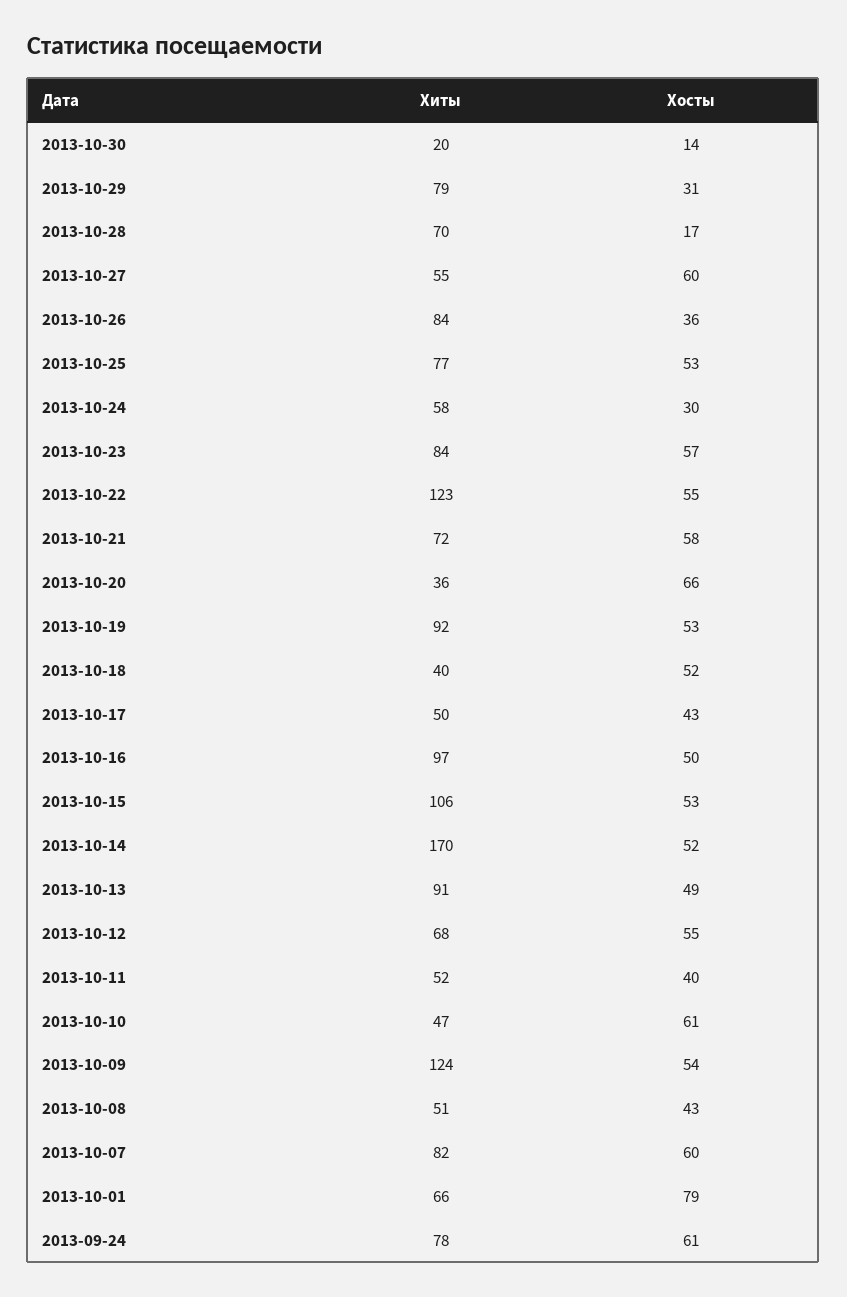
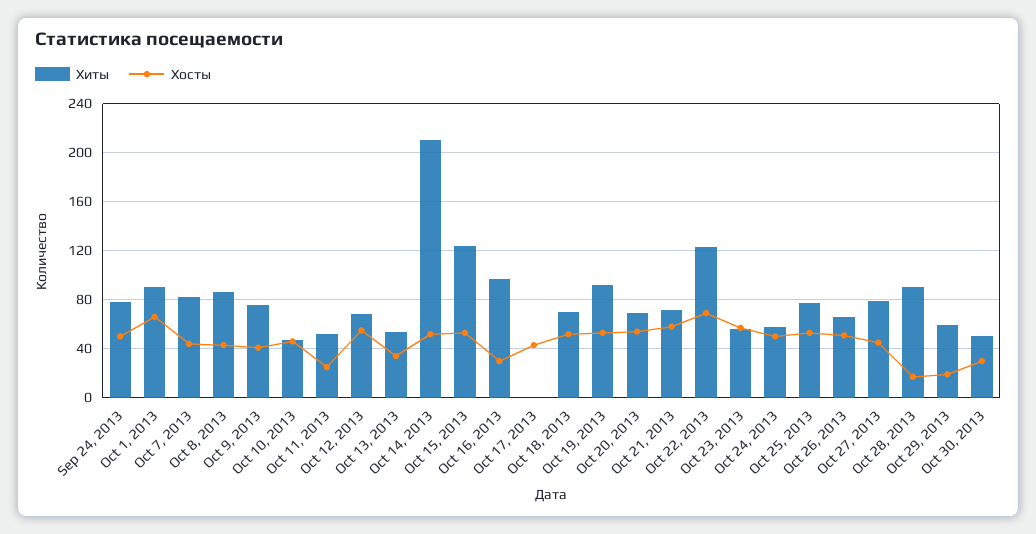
Хиты, 2013-10-30: 20 -> 50
Хосты, 2013-10-30: 14 -> 30
Хиты, 2013-10-29: 79 -> 60
Хосты, 2013-10-29: 31 -> 20
Хиты, 2013-10-28: 70 -> 90
Хиты, 2013-10-27: 55 -> 80
Хосты, 2013-10-27: 60 -> 45
Хиты, 2013-10-26: 84 -> 65
Хосты, 2013-10-26: 36 -> 50
Хосты, 2013-10-24: 30 -> 50
Хиты, 2013-10-23: 84 -> 55
Хосты, 2013-10-22: 55 -> 70
Хиты, 2013-10-20: 36 -> 70
Хосты, 2013-10-20: 66 -> 55
Хиты, 2013-10-18: 40 -> 70
Хиты, 2013-10-17: 50 -> 0
Хосты, 2013-10-16: 50 -> 30
Хиты, 2013-10-15: 106 -> 125
Хиты, 2013-10-14: 170 -> 210
Хиты, 2013-10-13: 91 -> 55
Хосты, 2013-10-13: 49 -> 35
Хосты, 2013-10-11: 40 -> 25
Хосты, 2013-10-10: 61 -> 45
Хиты, 2013-10-09: 124 -> 75
Хосты, 2013-10-09: 54 -> 40
Хиты, 2013-10-08: 51 -> 85
Хосты, 2013-10-07: 60 -> 45
Хиты, 2013-10-01: 66 -> 90
Хосты, 2013-10-01: 79 -> 65
Хосты, 2013-09-24: 61 -> 50

